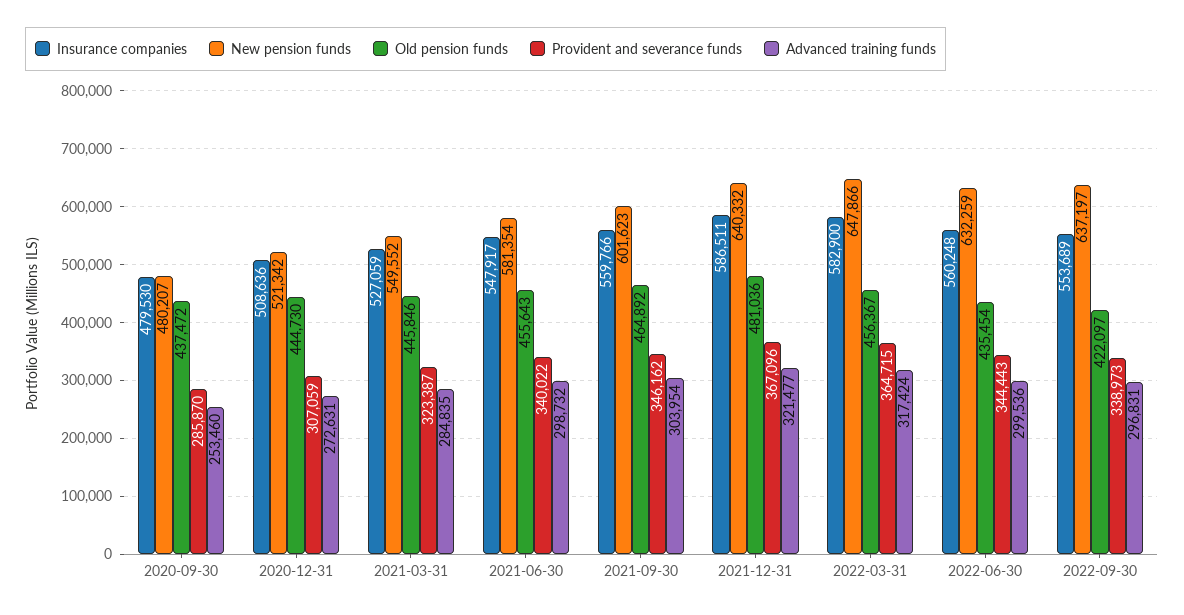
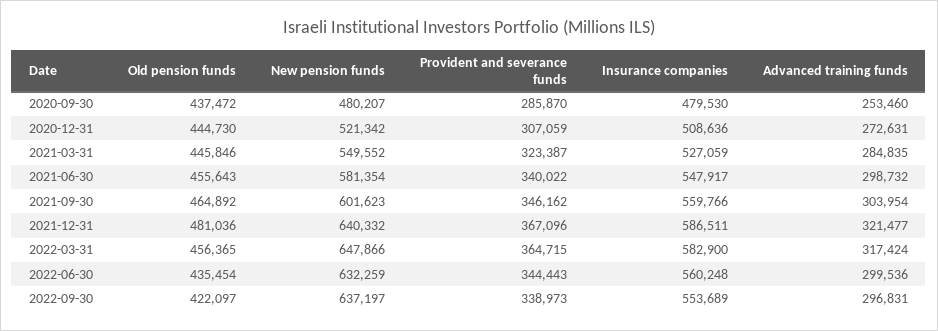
Old pension funds, 2022-03-31: 456367 -> 456365

